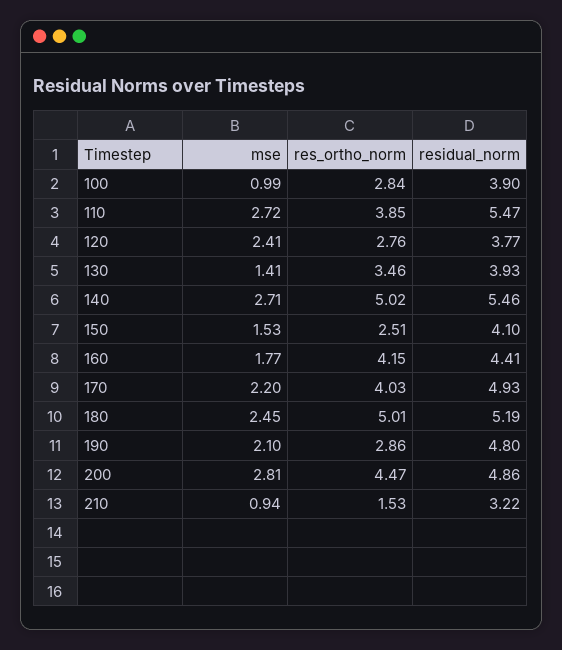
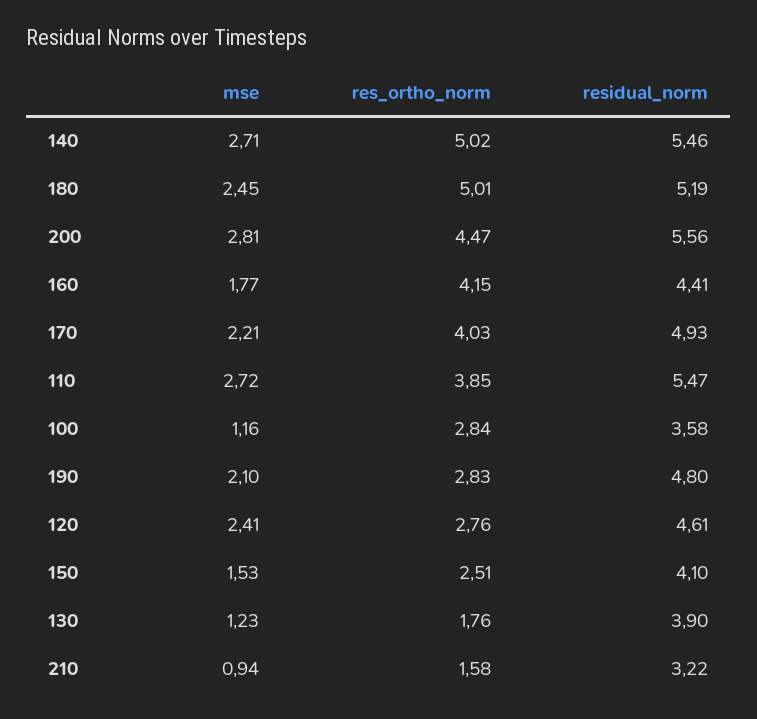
mse, 100: 0.99 -> 1.16
residual_norm, 100: 3.9 -> 3.58
residual_norm, 120: 3.77 -> 4.61
mse, 130: 1.41 -> 1.23
res_ortho_norm, 130: 3.46 -> 1.76
residual_norm, 130: 3.93 -> 3.9
mse, 170: 2.2 -> 2.21
res_ortho_norm, 190: 2.86 -> 2.83
residual_norm, 200: 4.86 -> 5.56
res_ortho_norm, 210: 1.53 -> 1.58

